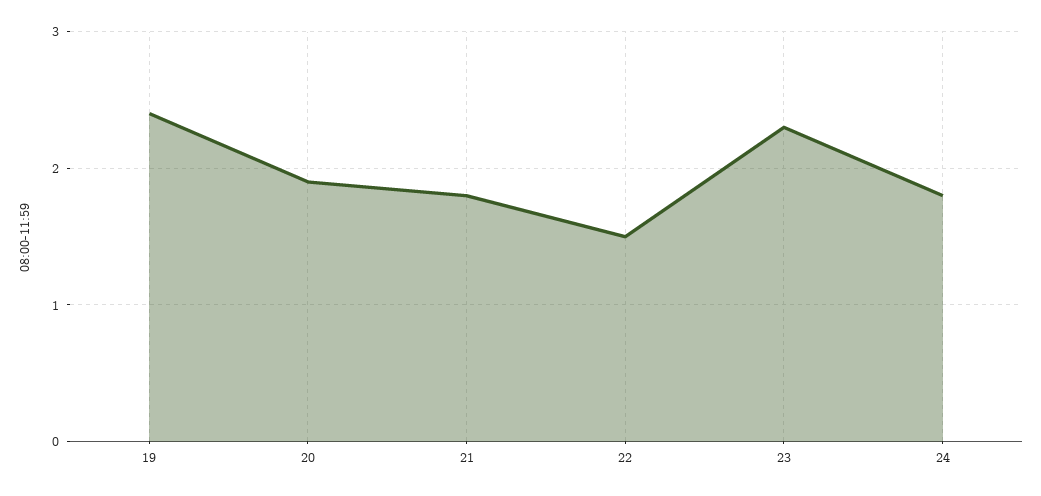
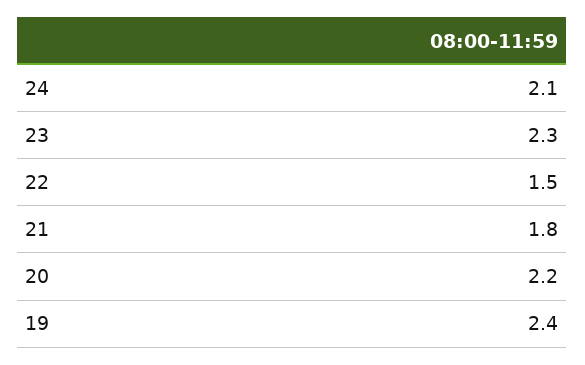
20: 1.9 -> 2.2
24: 1.8 -> 2.1

